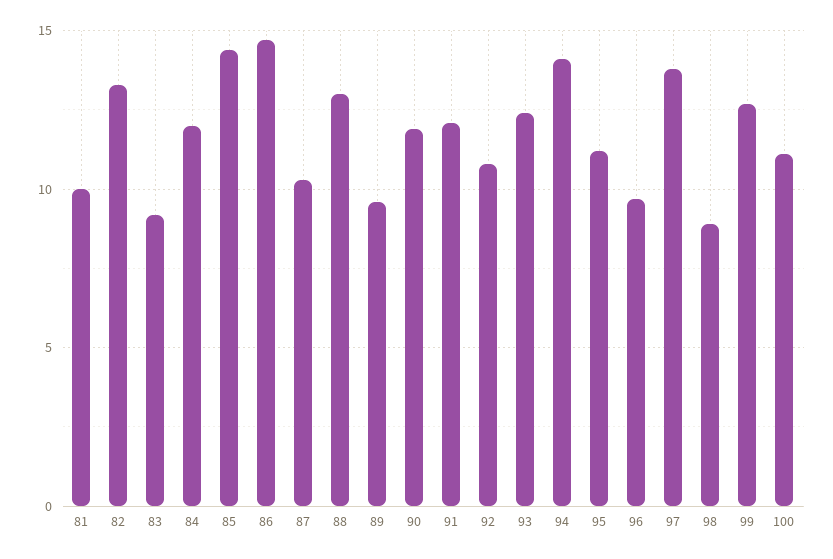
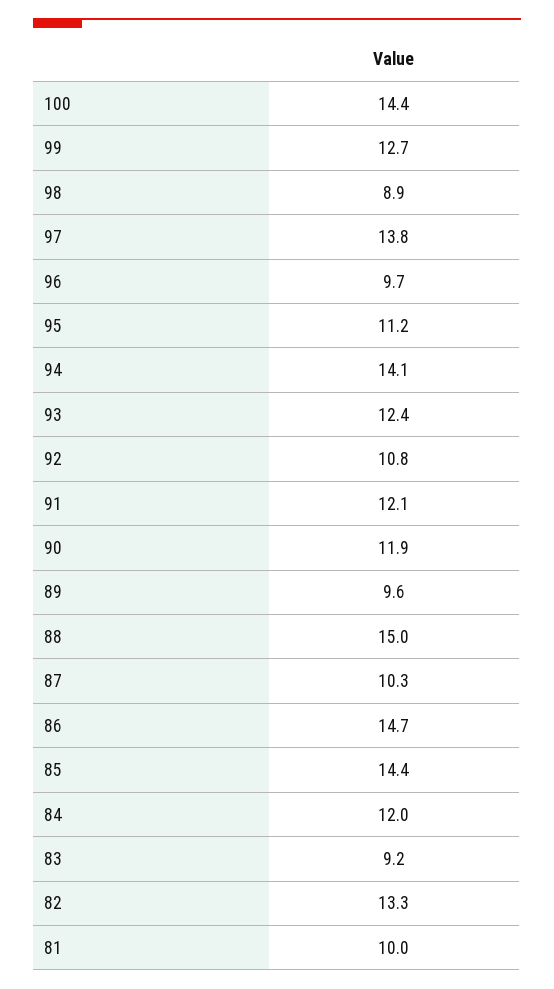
88: 13 -> 15
100: 11 -> 14.4

